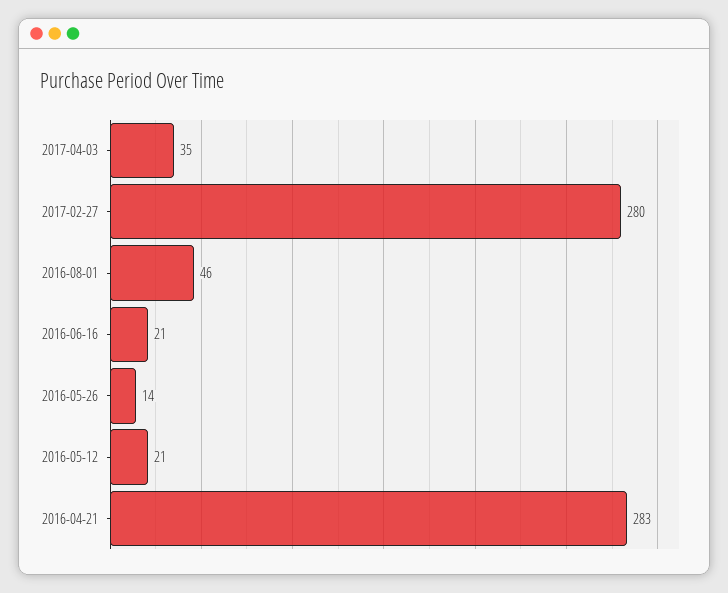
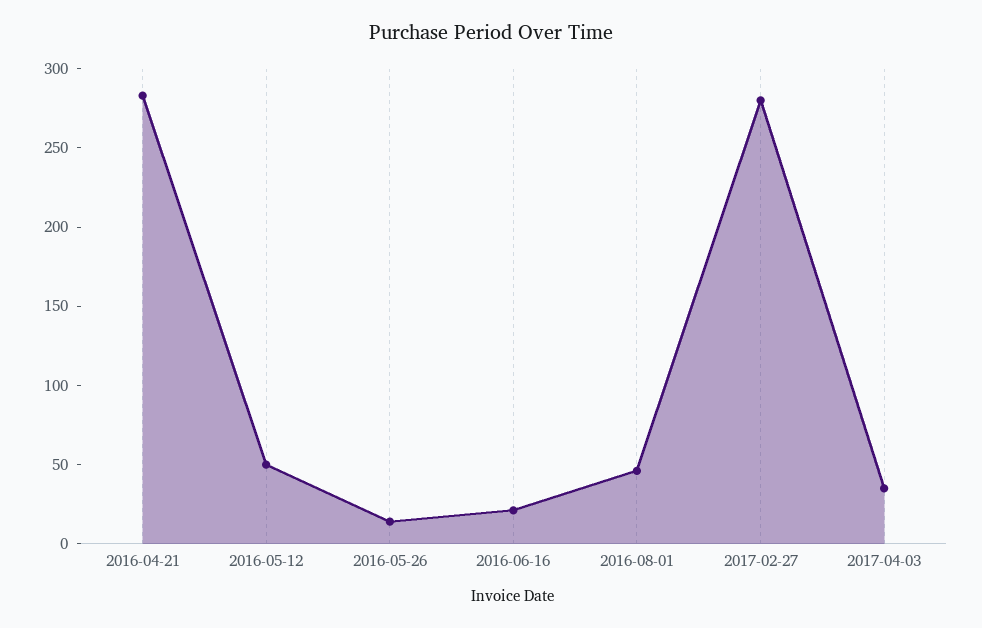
2016-05-12: 21 -> 50

